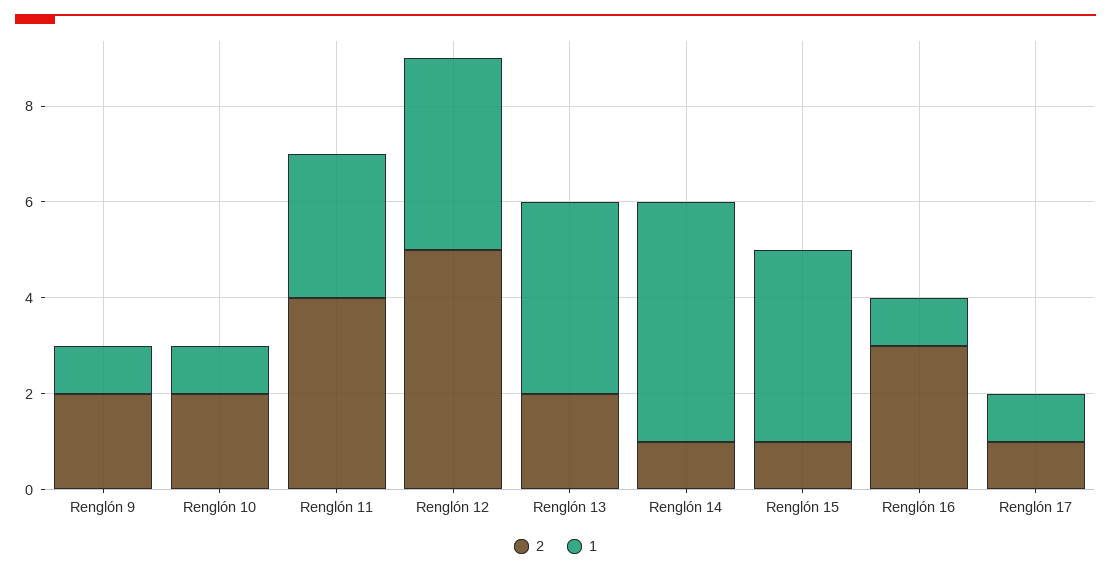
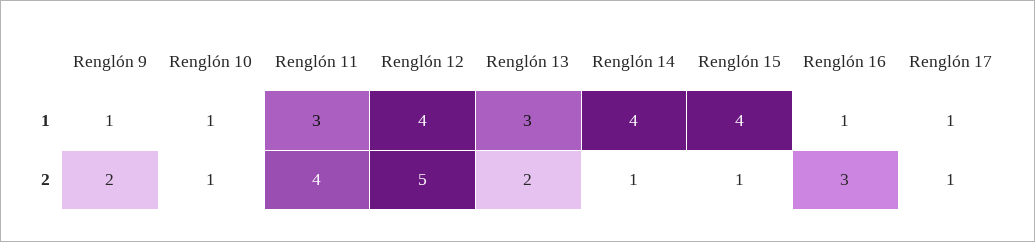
2, Renglón 10: 2 -> 1
1, Renglón 13: 4 -> 3
1, Renglón 14: 5 -> 4

